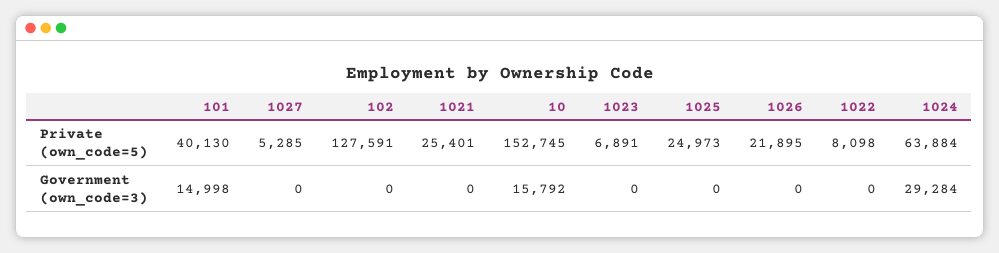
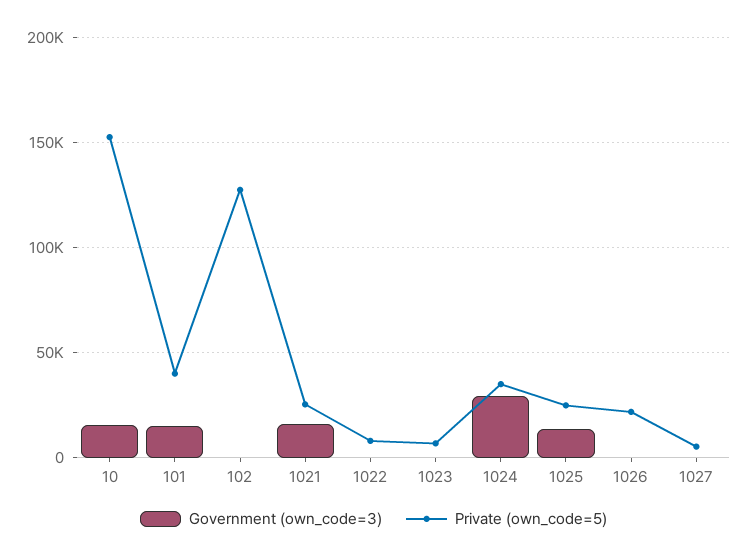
Private (own_code=5), 1024: 63884 -> 35000
Government (own_code=3), 1021: 0 -> 15000
Government (own_code=3), 1025: 0 -> 15000

